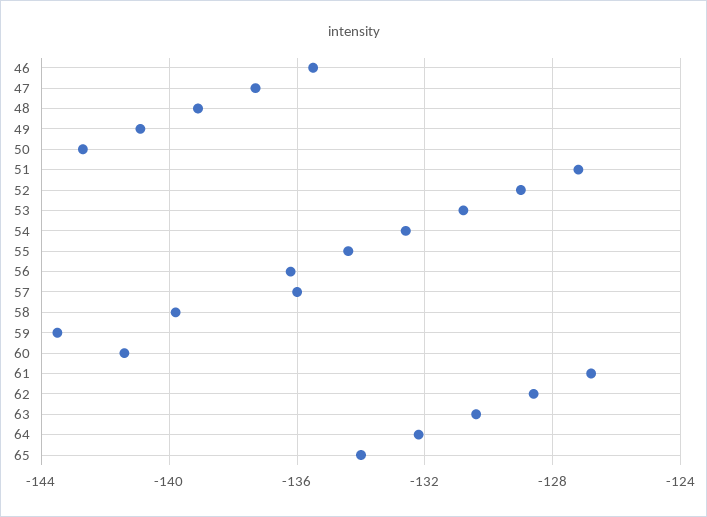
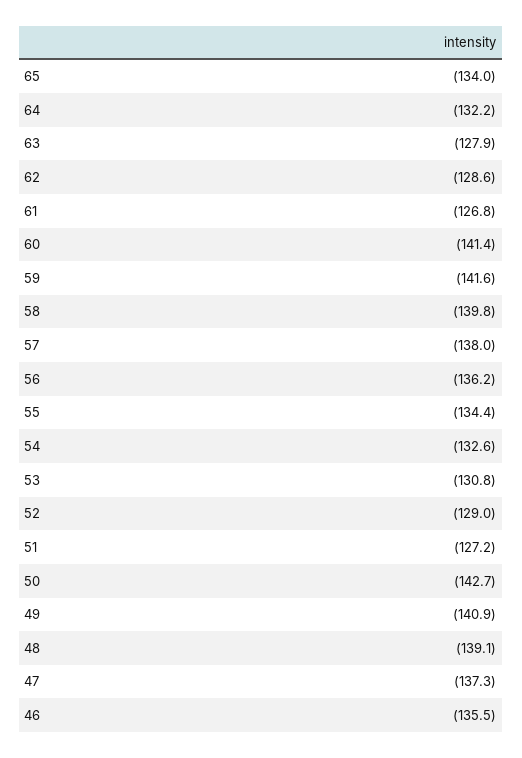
57: -136 -> -138
59: -143.5 -> -141.6
63: -130.5 -> -127.9

